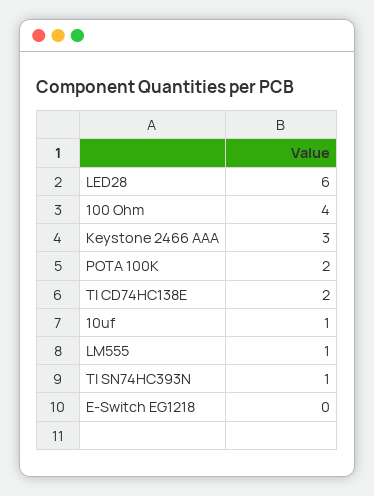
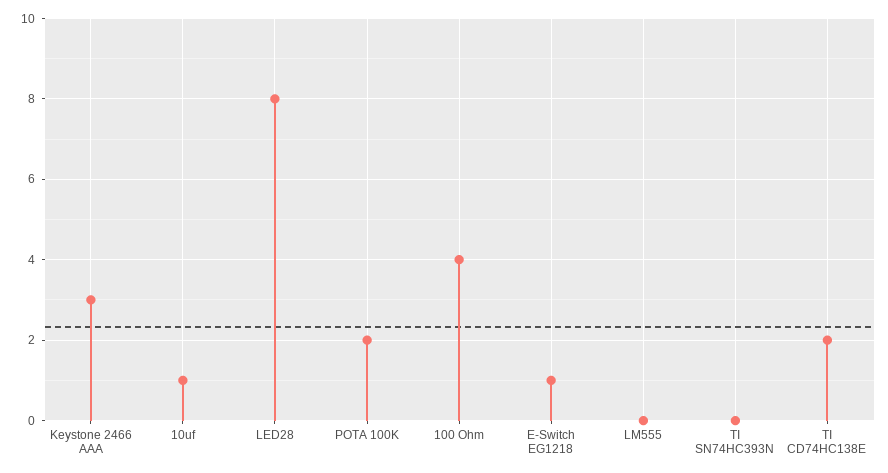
LED28: 6 -> 8
LM555: 1 -> 0
TI SN74HC393N: 1 -> 0
E-Switch EG1218: 0 -> 1

